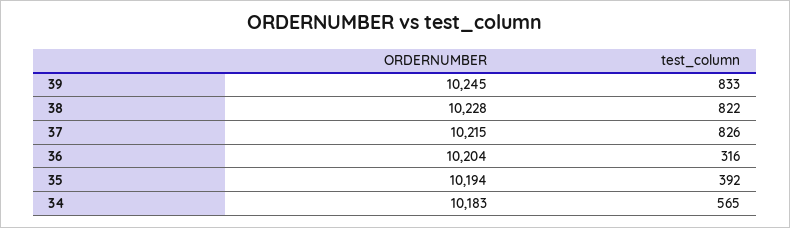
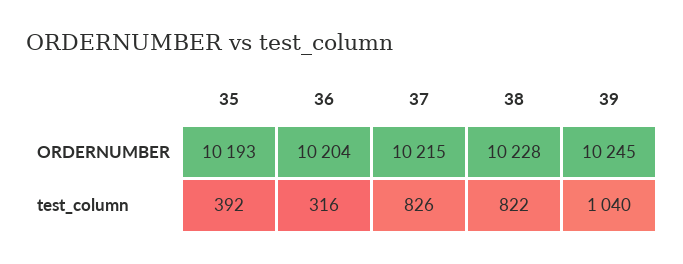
test_column, 39: 833 -> 1040
ORDERNUMBER, 35: 10194 -> 10193
ORDERNUMBER, 34: 10183 -> none
test_column, 34: 565 -> none

